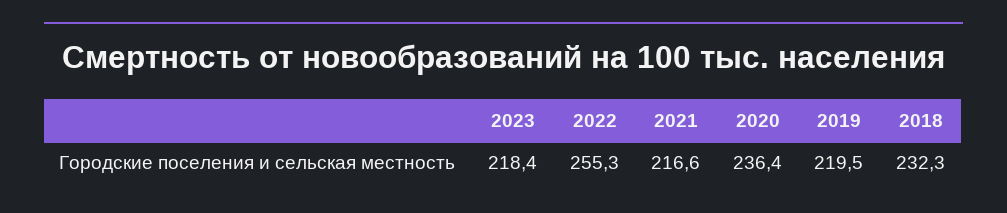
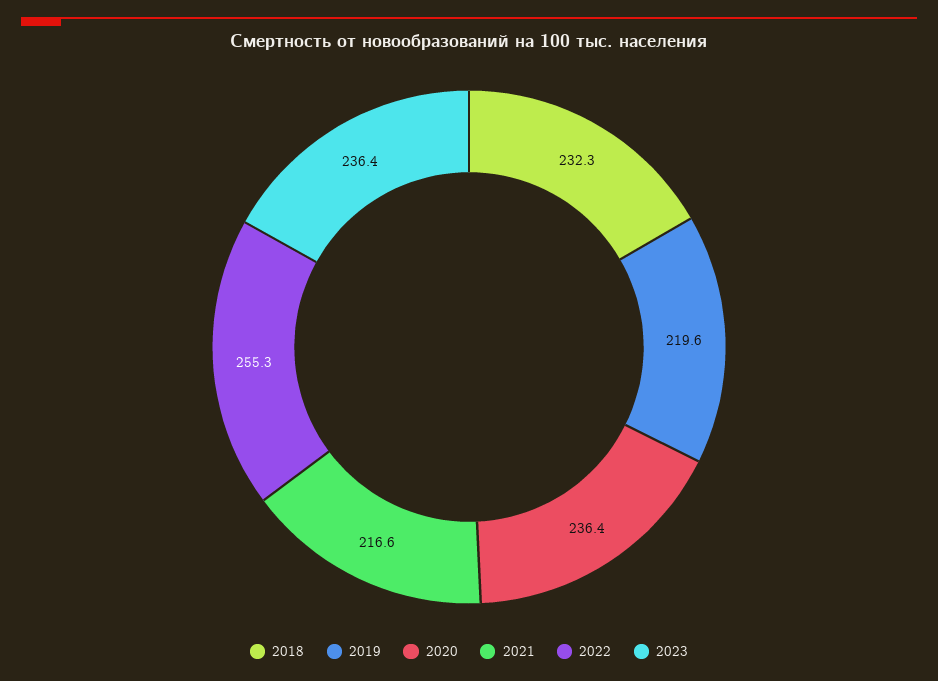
2023: 218.4 -> 236.4
2019: 219.5 -> 219.6

